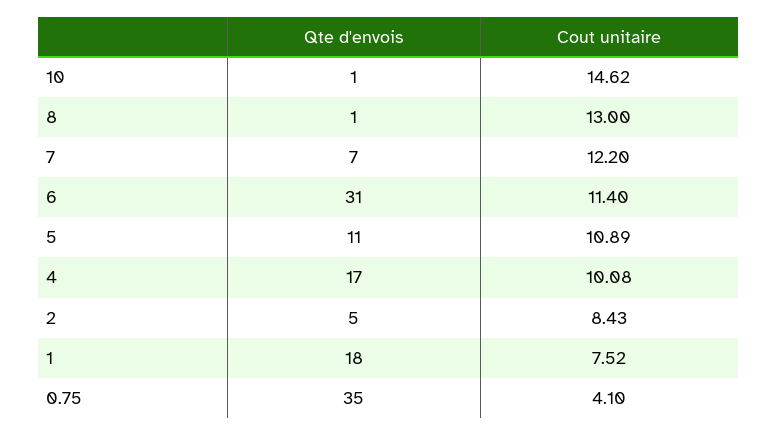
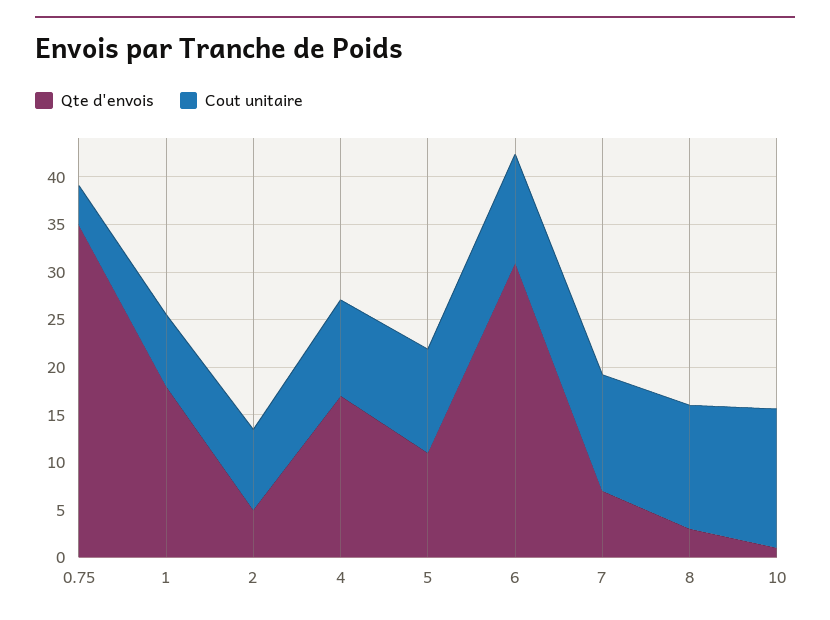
Qte d'envois, 8: 1 -> 3

